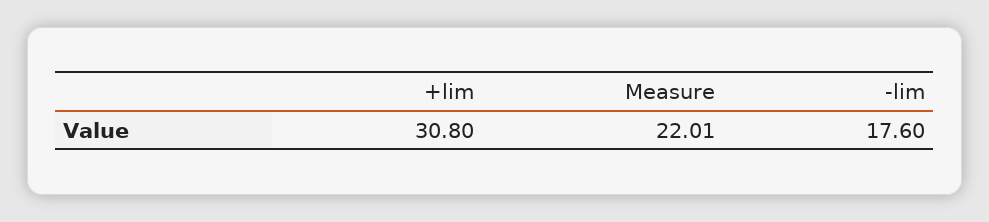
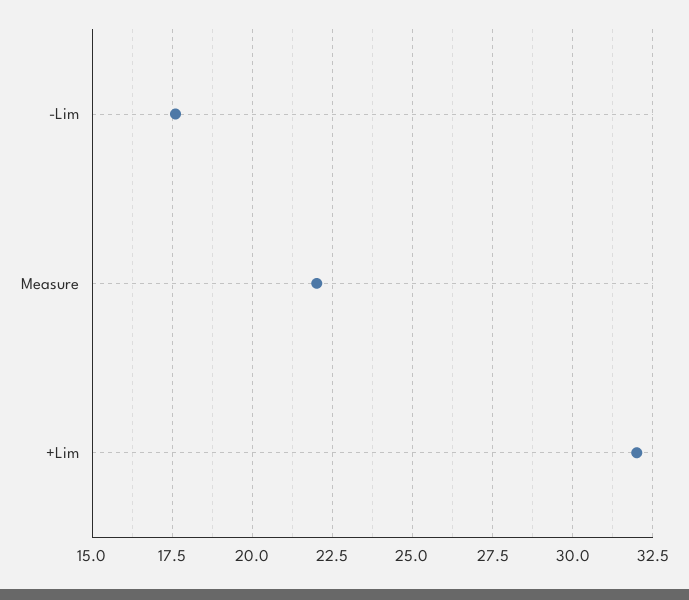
+lim: 30.8 -> 32

